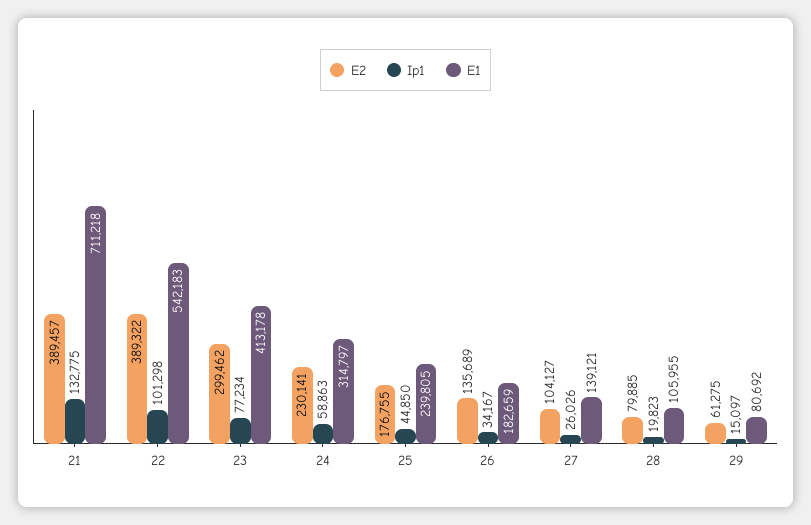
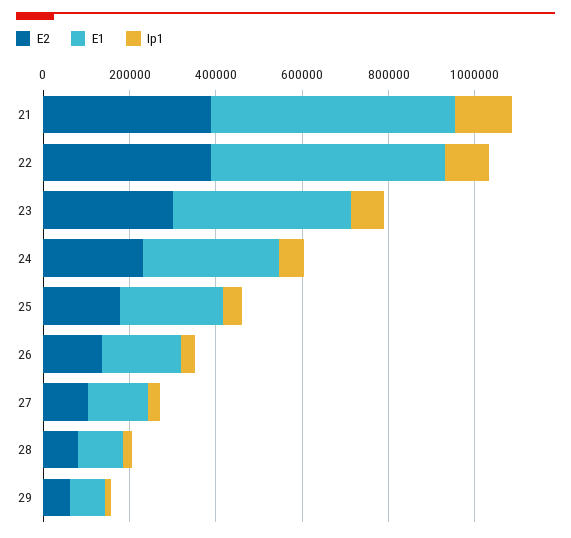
E1, 21: 711218 -> 550000

